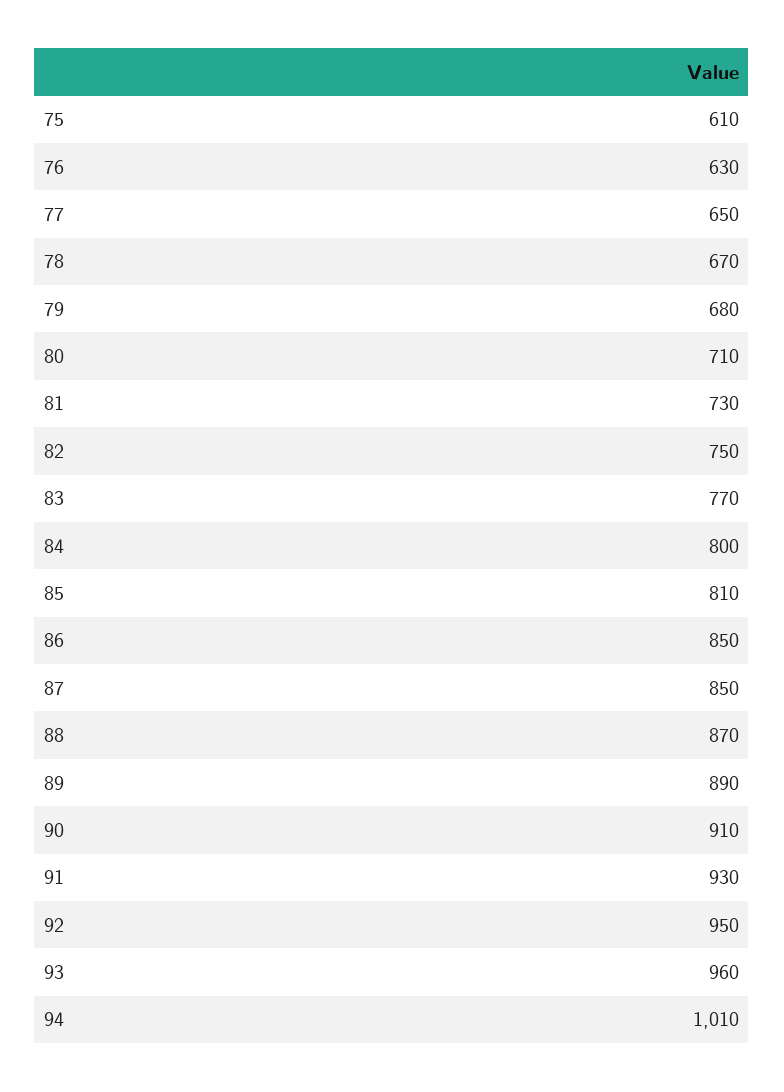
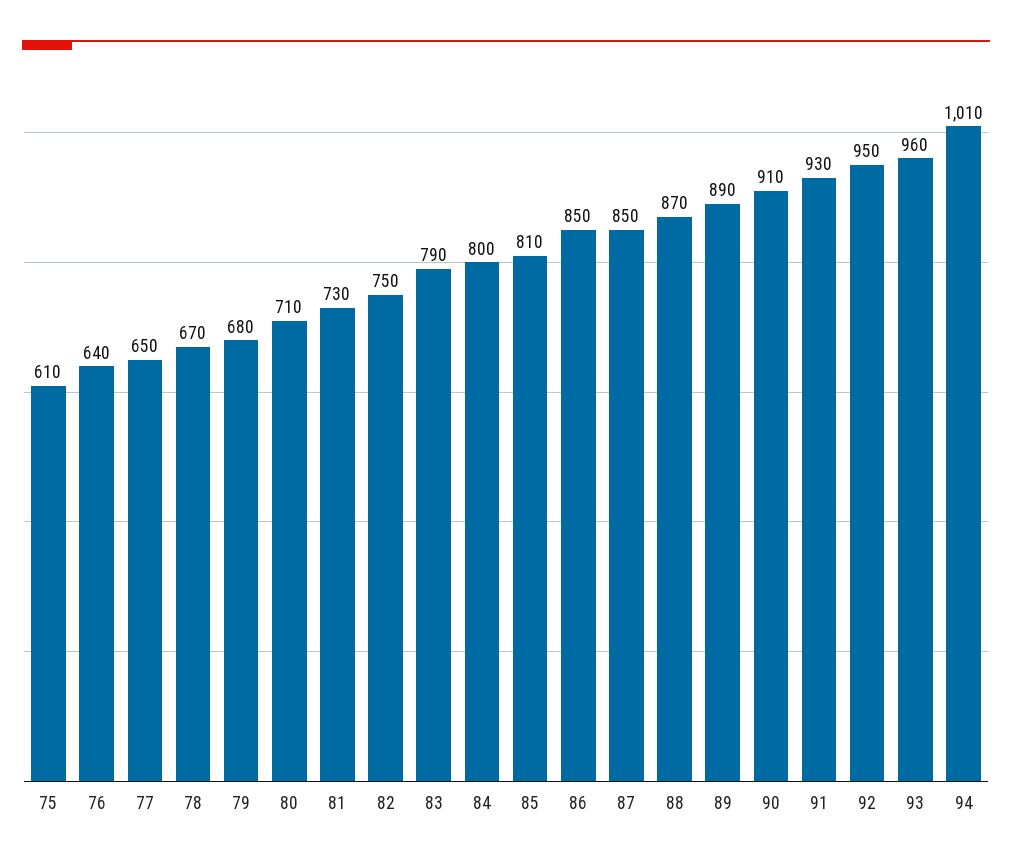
76: 630 -> 640
83: 770 -> 790

